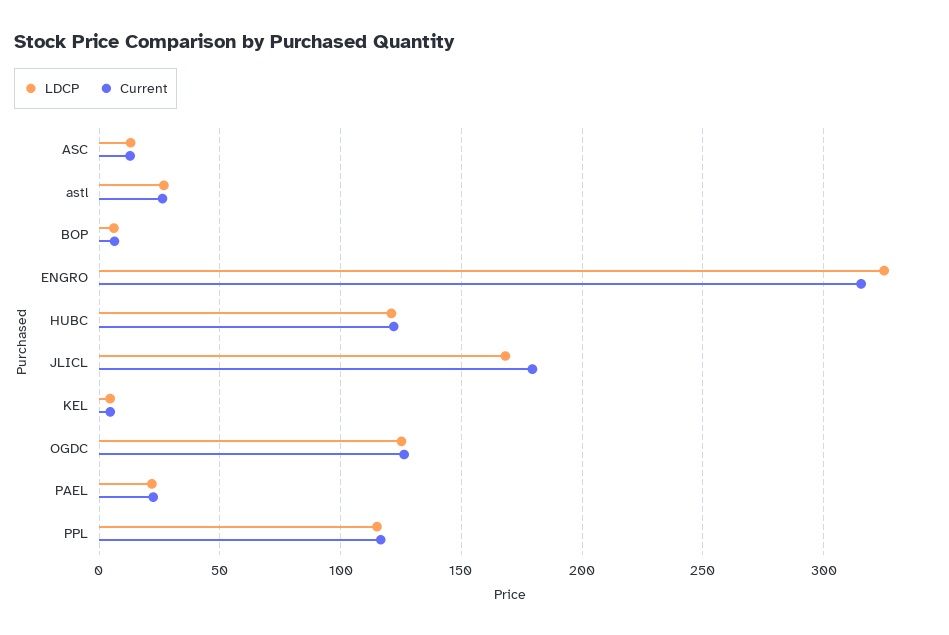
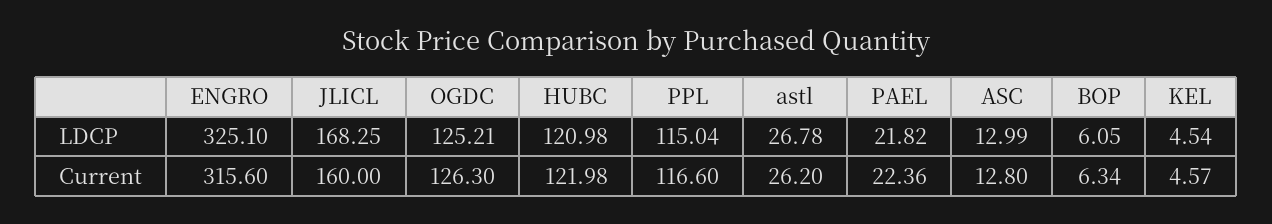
Current, JLICL: 180 -> 160

